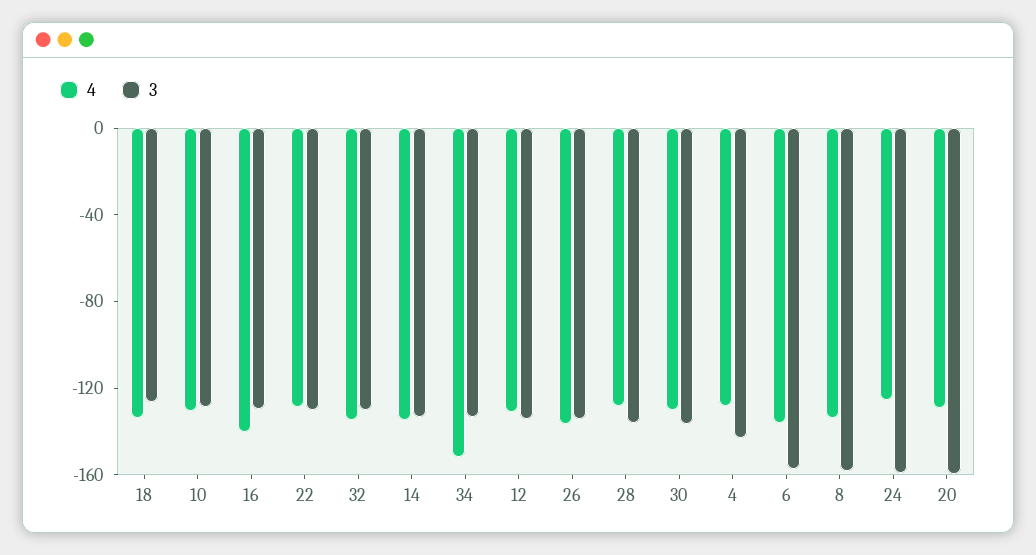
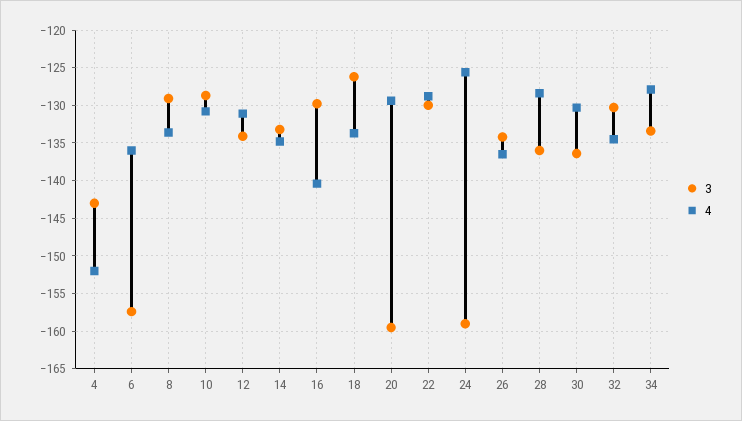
4, 34: -150 -> -128
4, 4: -130 -> -152
3, 8: -160 -> -129

